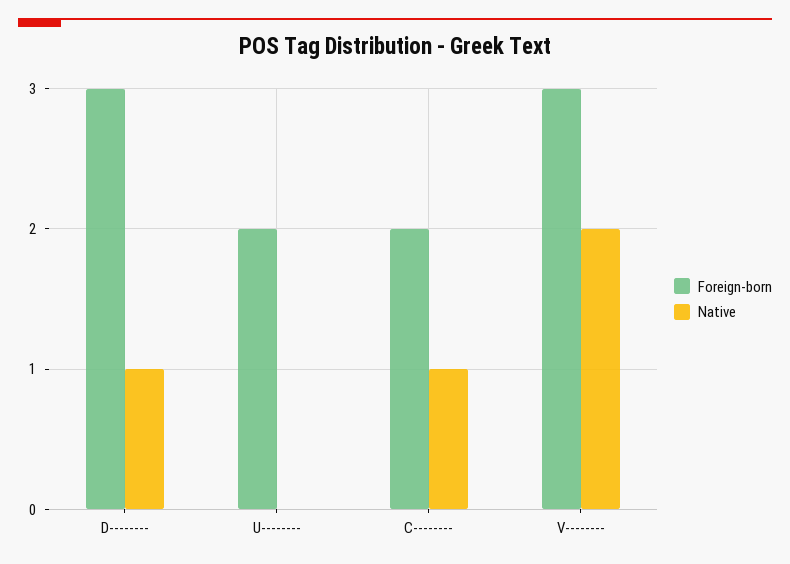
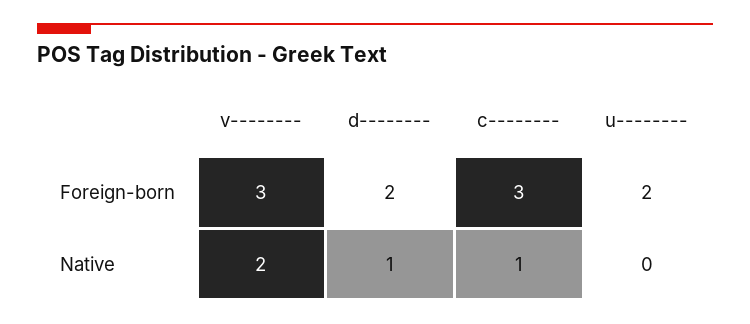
Foreign-born, D--------: 3 -> 2
Foreign-born, C--------: 2 -> 3

